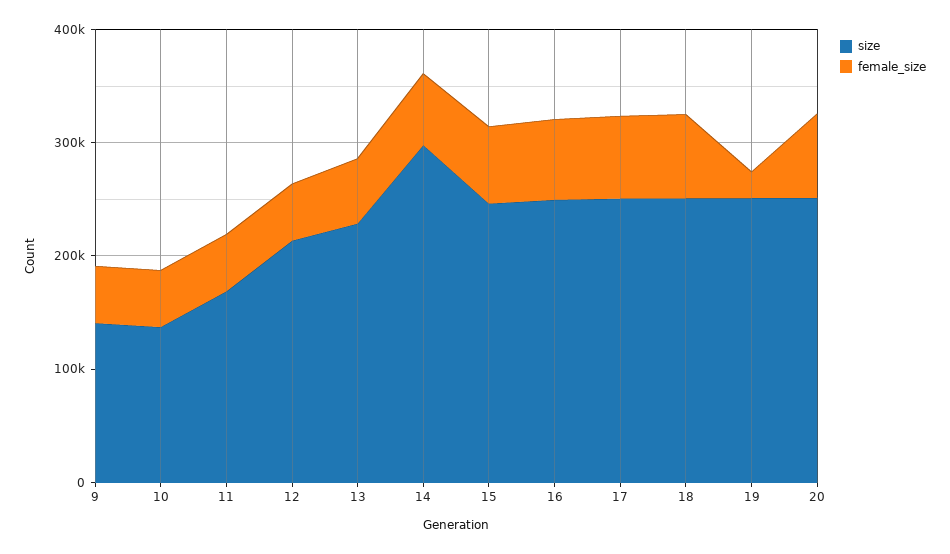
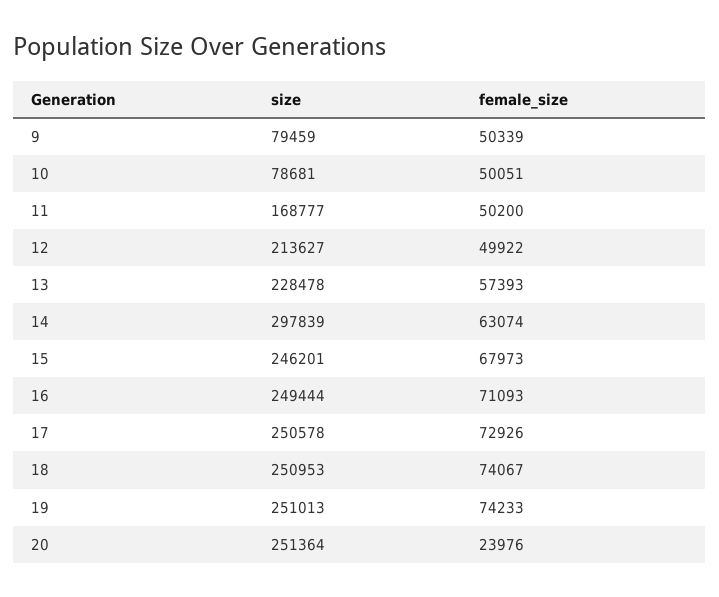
size, 9: 140000 -> 79459
size, 10: 140000 -> 78681
female_size, 19: 20000 -> 74233
female_size, 20: 80000 -> 23976

